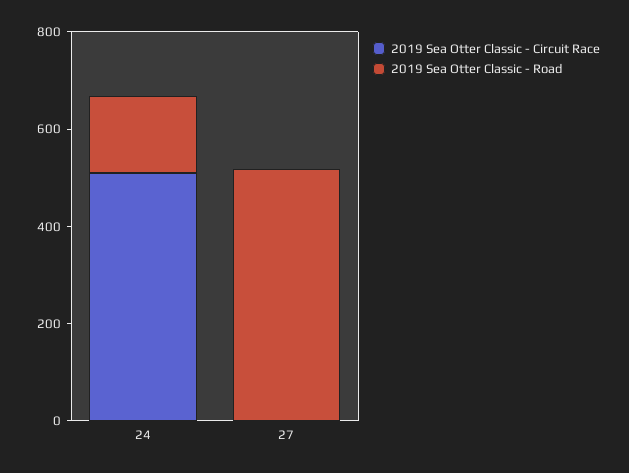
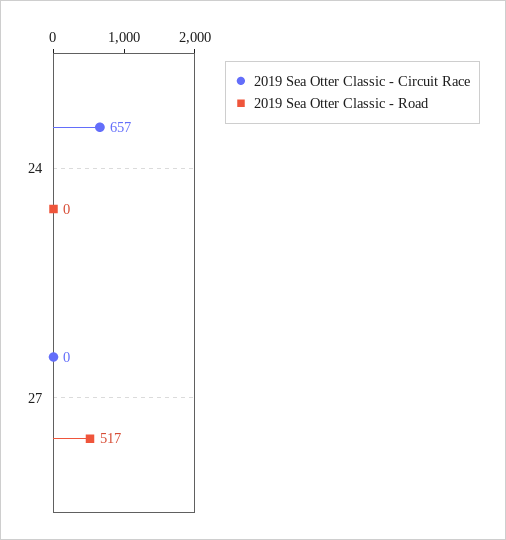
2019 Sea Otter Classic - Circuit Race, 24: 500 -> 657
2019 Sea Otter Classic - Road, 24: 150 -> 0

